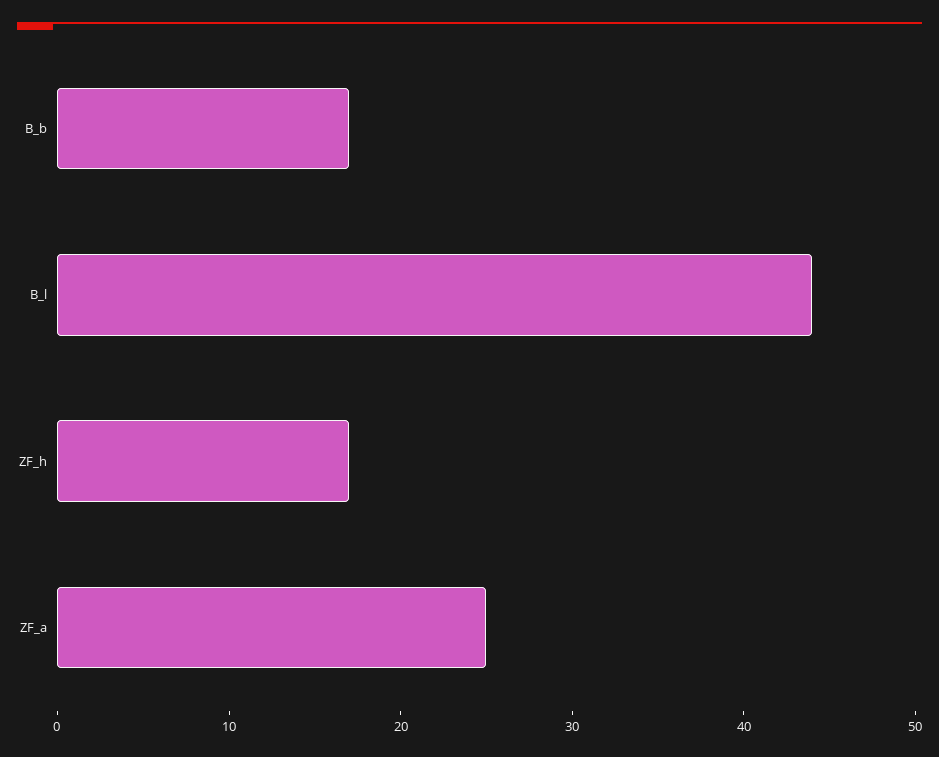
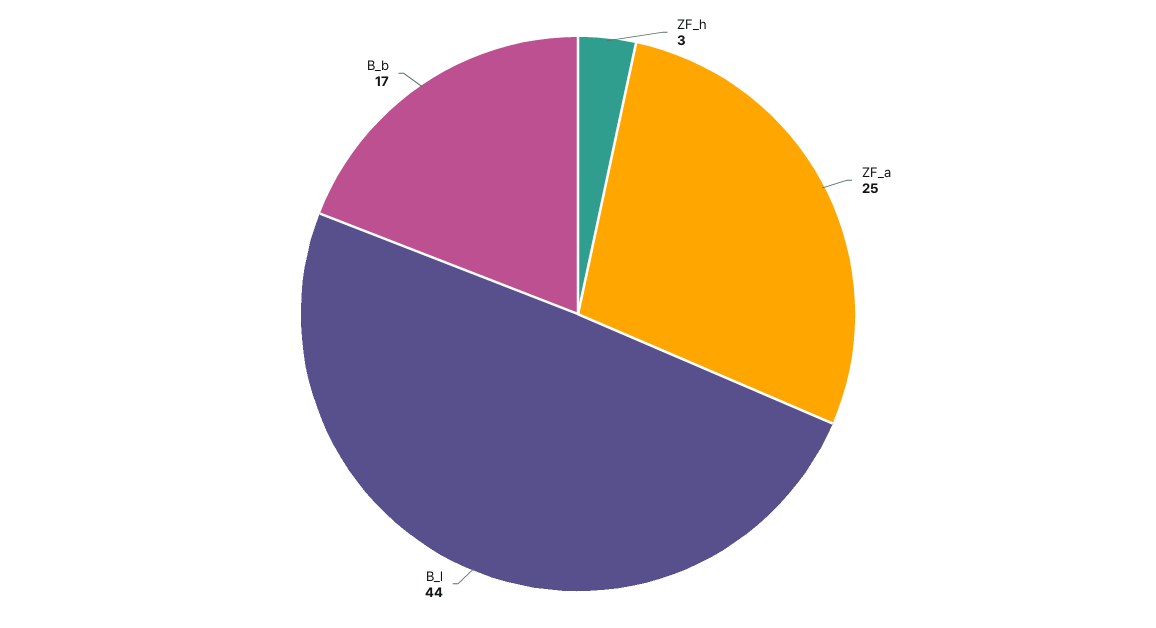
ZF_h: 17 -> 3

